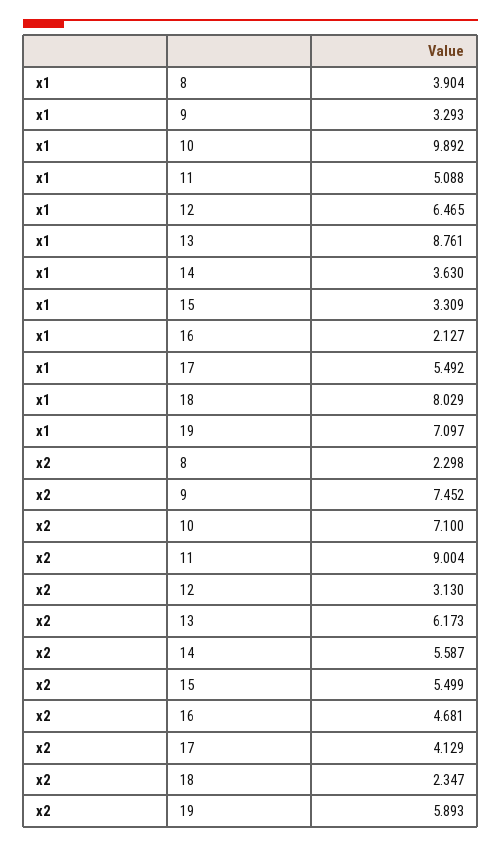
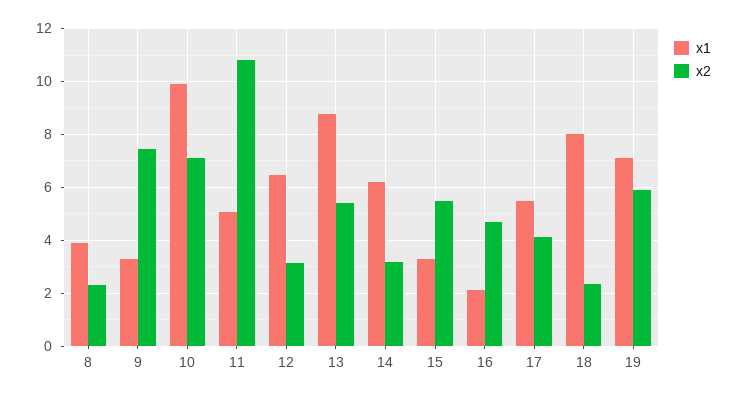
x1, 14: 3.63 -> 6.25
x2, 11: 9.004 -> 10.75
x2, 13: 6.173 -> 5.5
x2, 14: 5.587 -> 3.25

